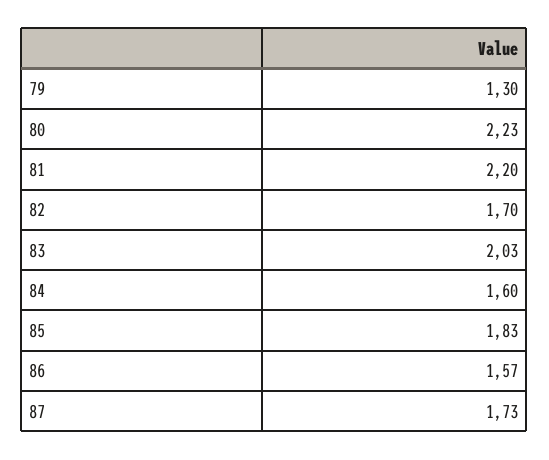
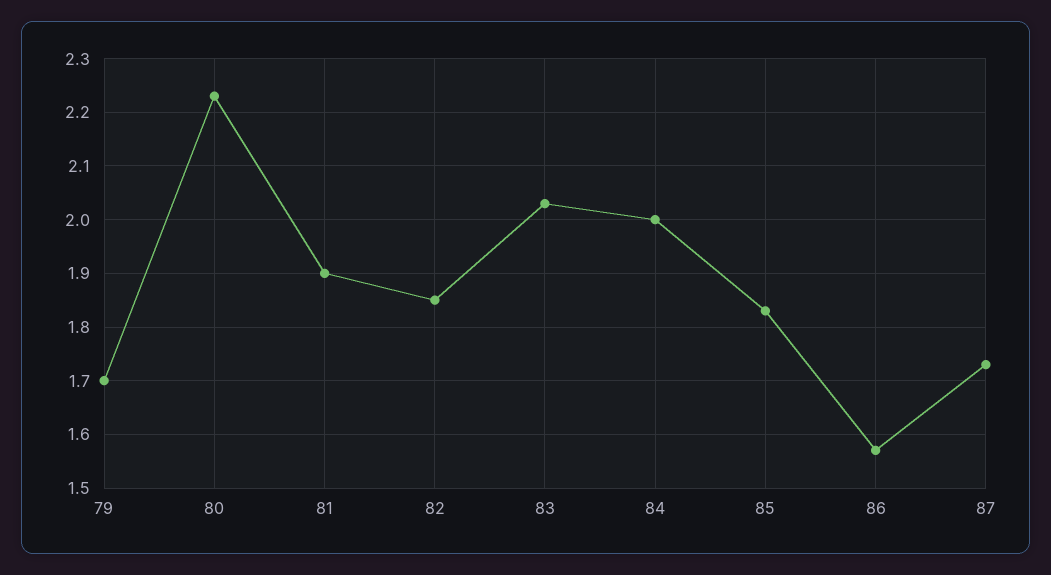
79: 1.3 -> 1.7
81: 2.2 -> 1.9
82: 1.7 -> 1.85
84: 1.6 -> 2

